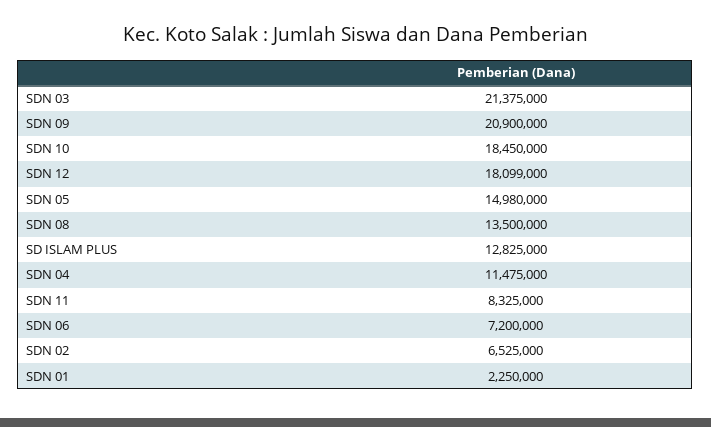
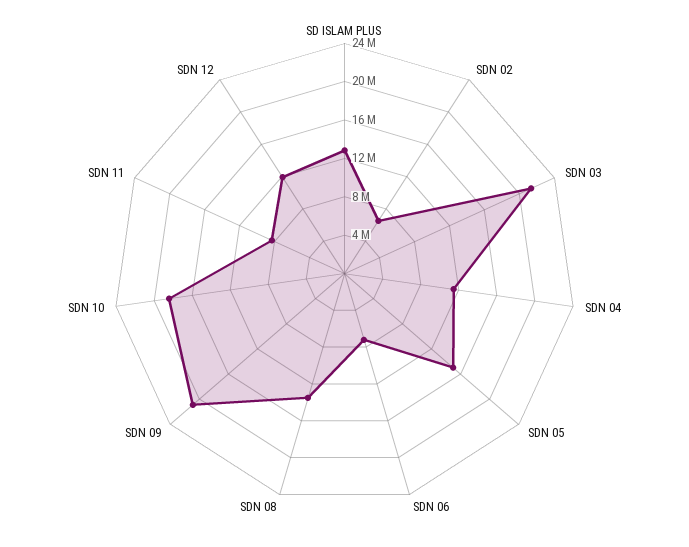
SDN 12: 18099000 -> 12000000
SDN 01: 2250000 -> none

